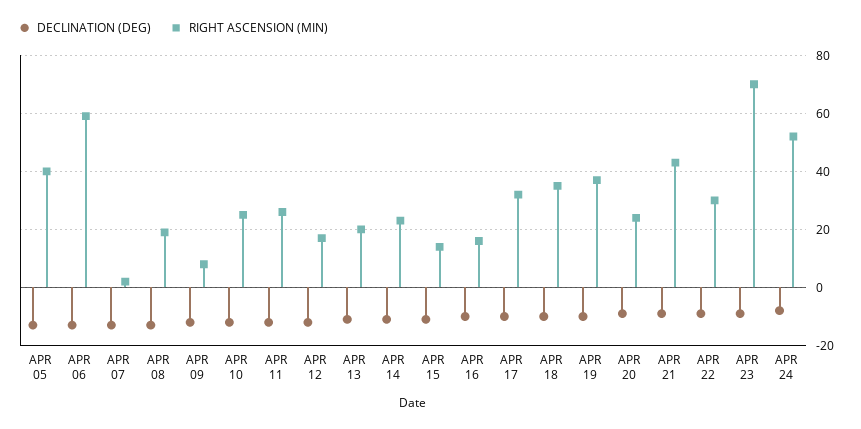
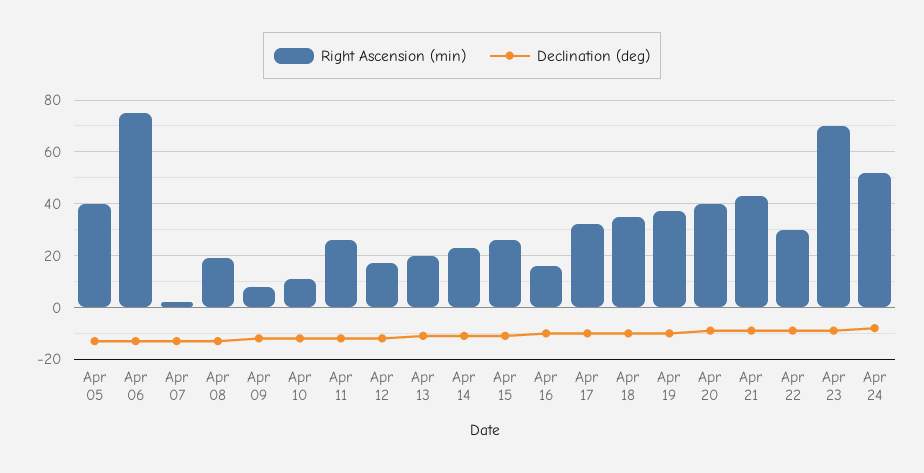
RIGHT ASCENSION (MIN), APR 06: 60 -> 75
RIGHT ASCENSION (MIN), APR 10: 25 -> 10
RIGHT ASCENSION (MIN), APR 15: 15 -> 25
RIGHT ASCENSION (MIN), APR 20: 25 -> 40

